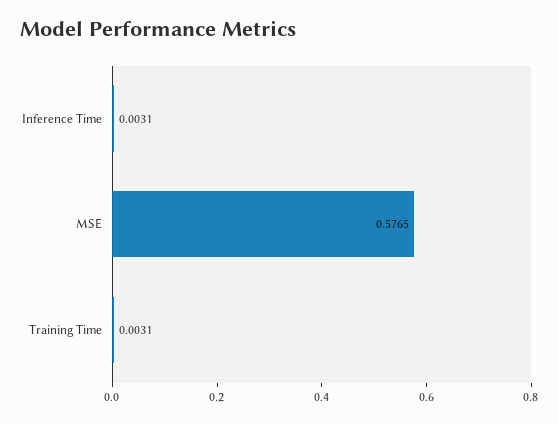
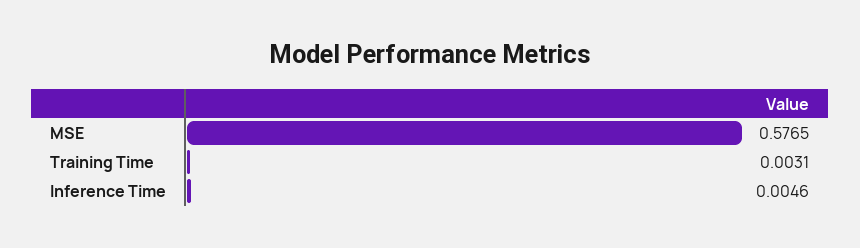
Inference Time: 0.0031 -> 0.0046

